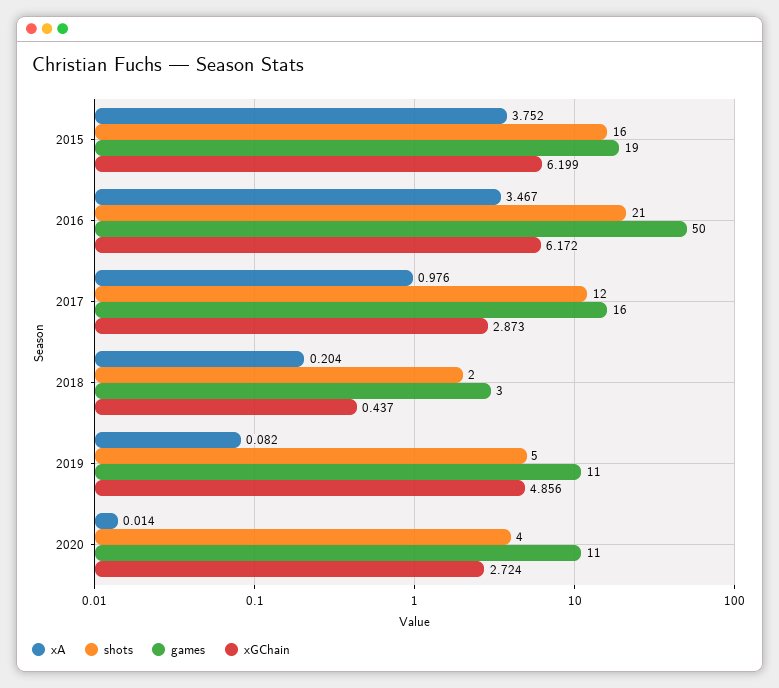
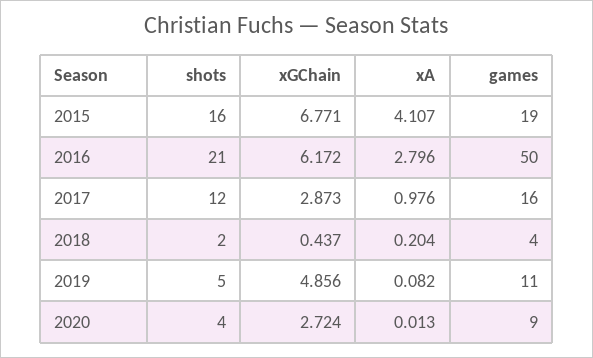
xA, 2015: 3.752 -> 4.107
xGChain, 2015: 6.199 -> 6.771
xA, 2016: 3.467 -> 2.796
games, 2018: 3 -> 4
xA, 2020: 0.014 -> 0.013
games, 2020: 11 -> 9

